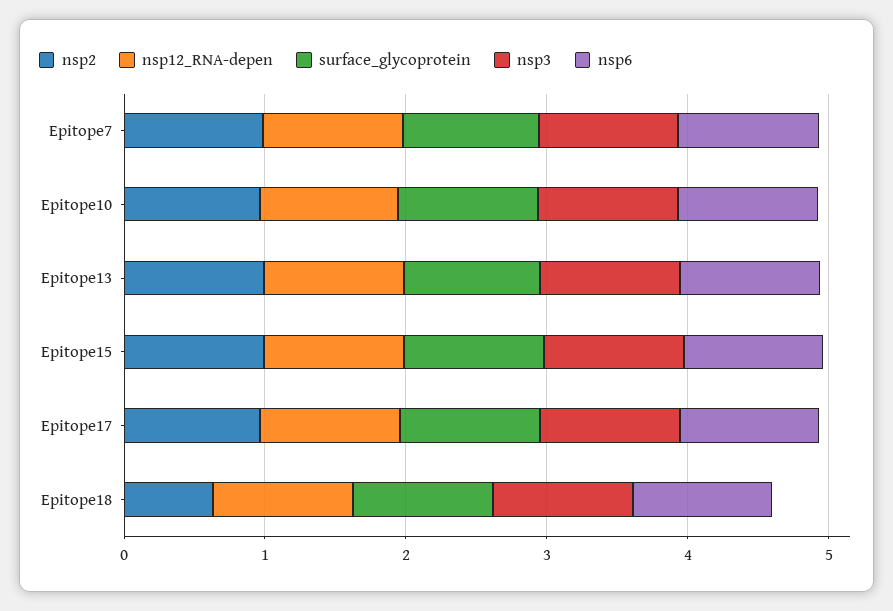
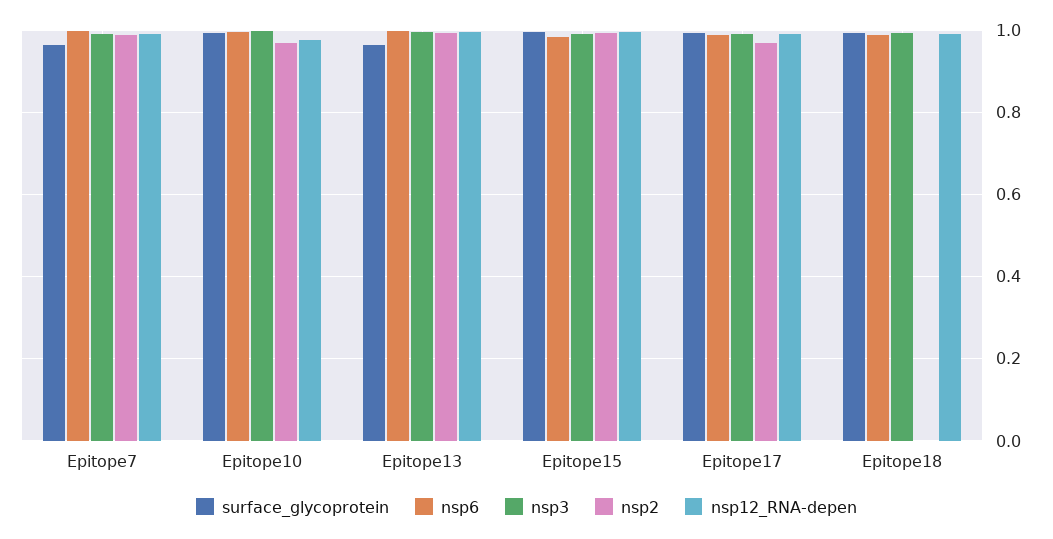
nsp2, Epitope18: 0.6 -> 0

